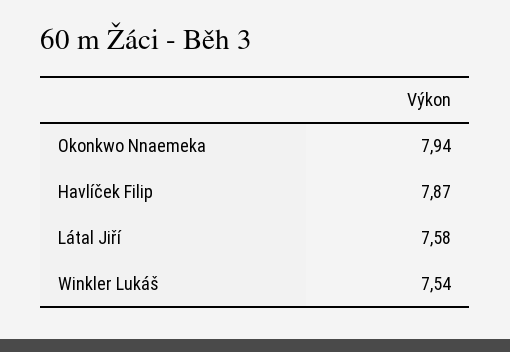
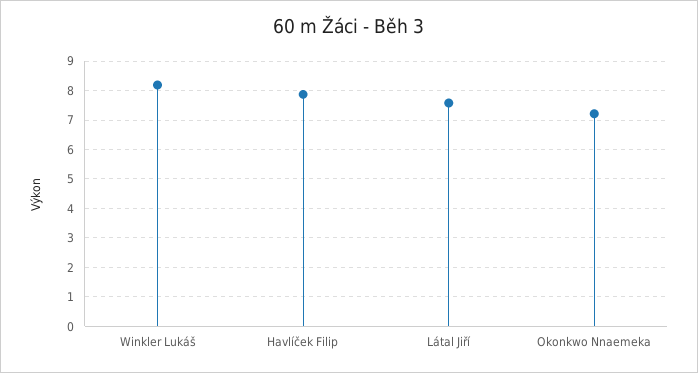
Okonkwo Nnaemeka: 7.94 -> 7.25
Winkler Lukáš: 7.54 -> 8.25

